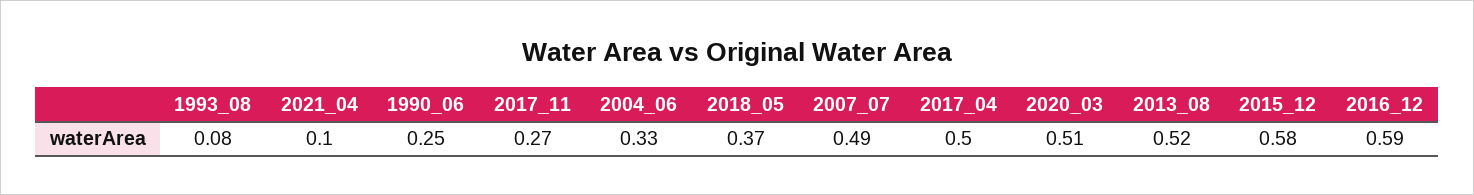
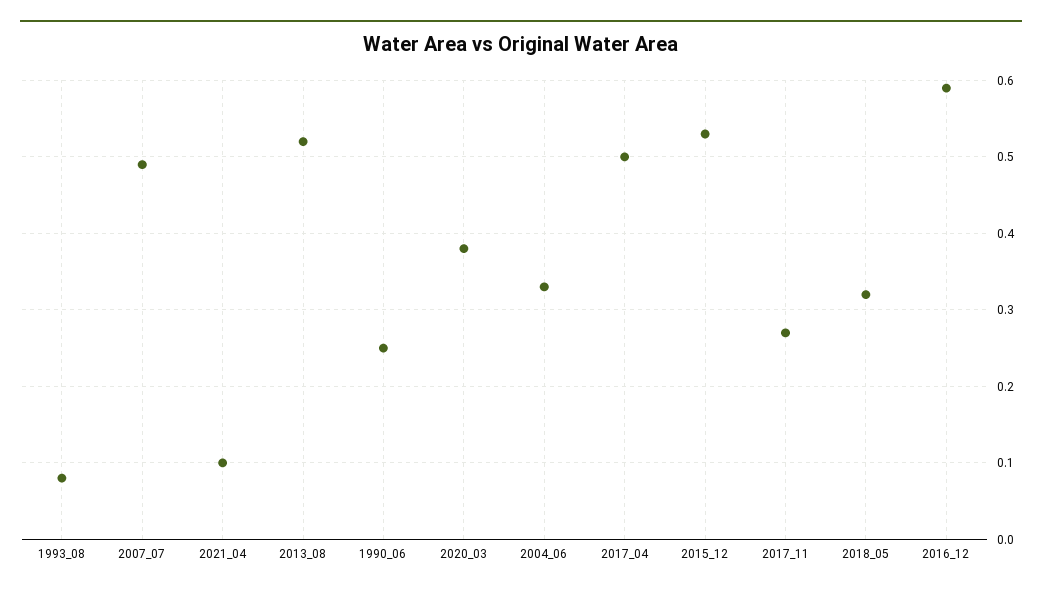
2018_05: 0.37 -> 0.32
2020_03: 0.51 -> 0.38
2015_12: 0.58 -> 0.53

